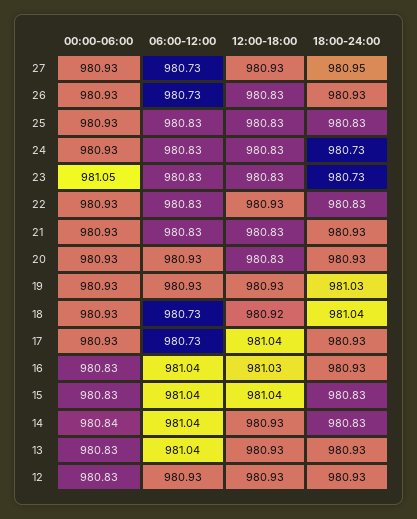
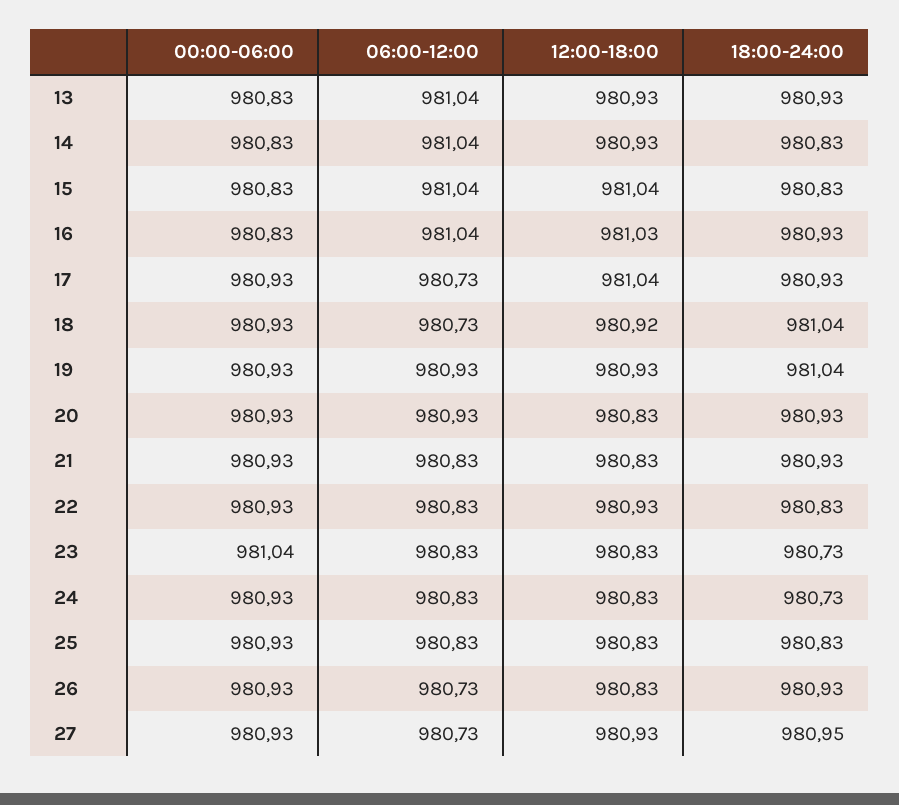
00:00-06:00, 23: 981.05 -> 981.04
18:00-24:00, 19: 981.03 -> 981.04
00:00-06:00, 14: 980.84 -> 980.83
00:00-06:00, 12: 980.83 -> none
06:00-12:00, 12: 980.93 -> none
12:00-18:00, 12: 980.93 -> none
18:00-24:00, 12: 980.93 -> none

